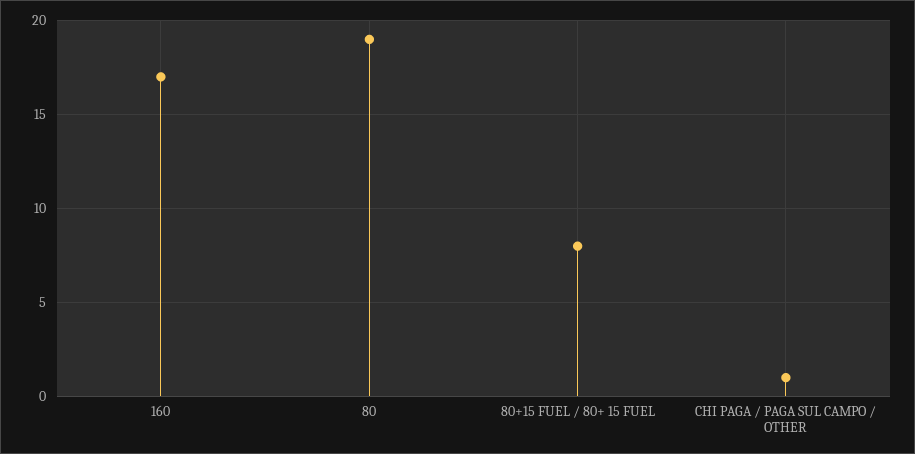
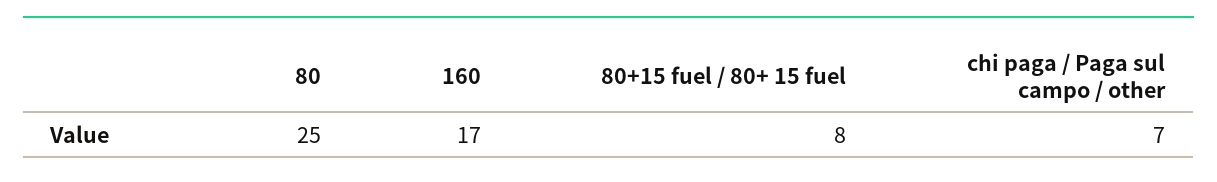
80: 19 -> 25
CHI PAGA / PAGA SUL CAMPO / OTHER: 1 -> 7

